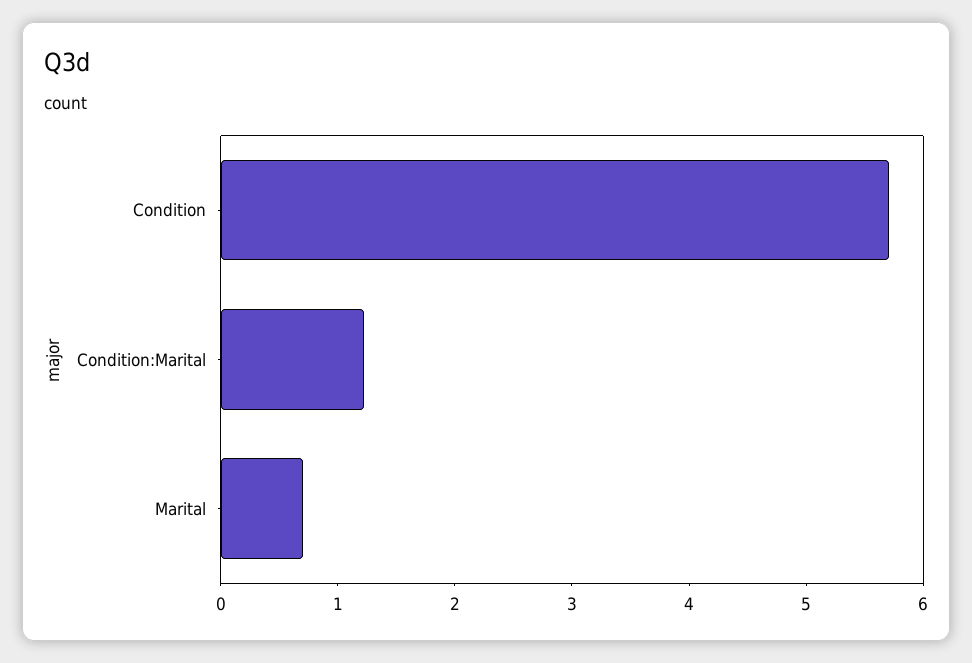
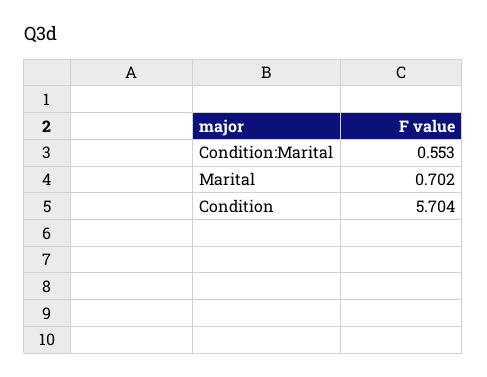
Condition:Marital: 1.2 -> 0.553

